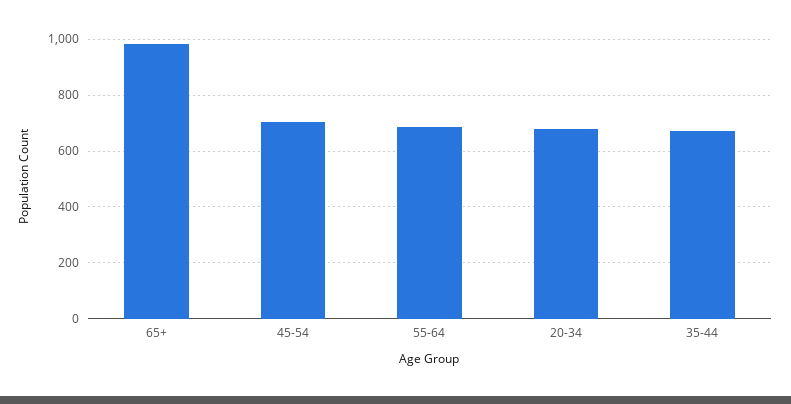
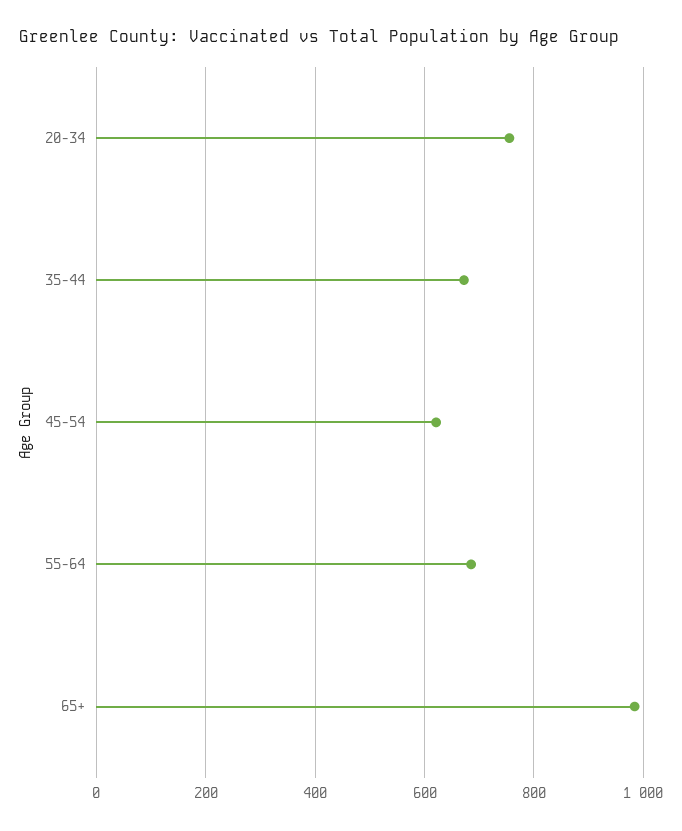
45-54: 700 -> 620
20-34: 675 -> 760

